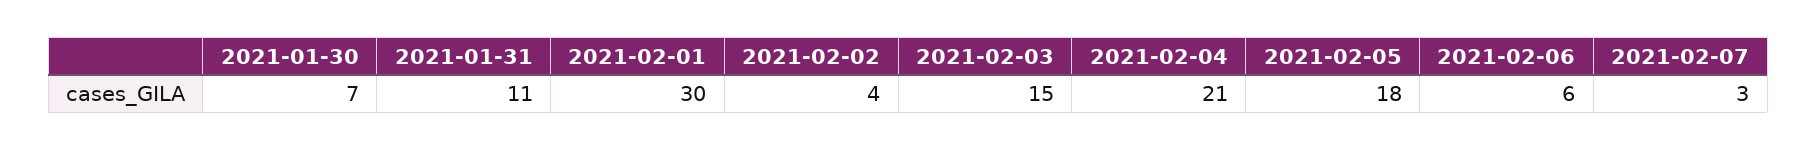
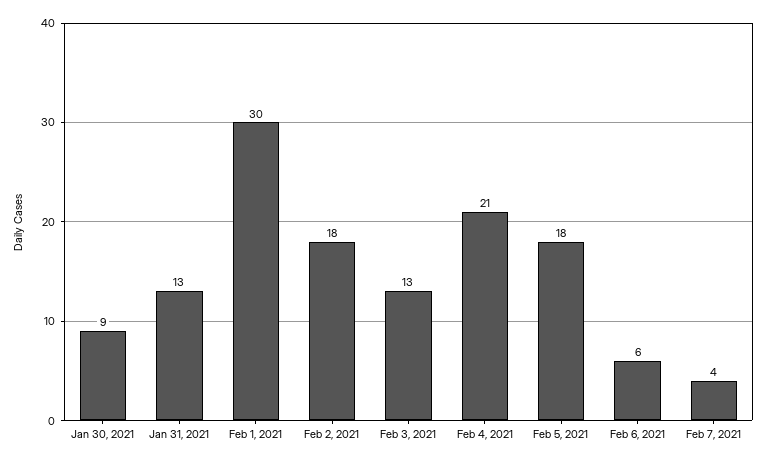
2021-01-30: 7 -> 9
2021-01-31: 11 -> 13
2021-02-02: 4 -> 18
2021-02-03: 15 -> 13
2021-02-07: 3 -> 4

